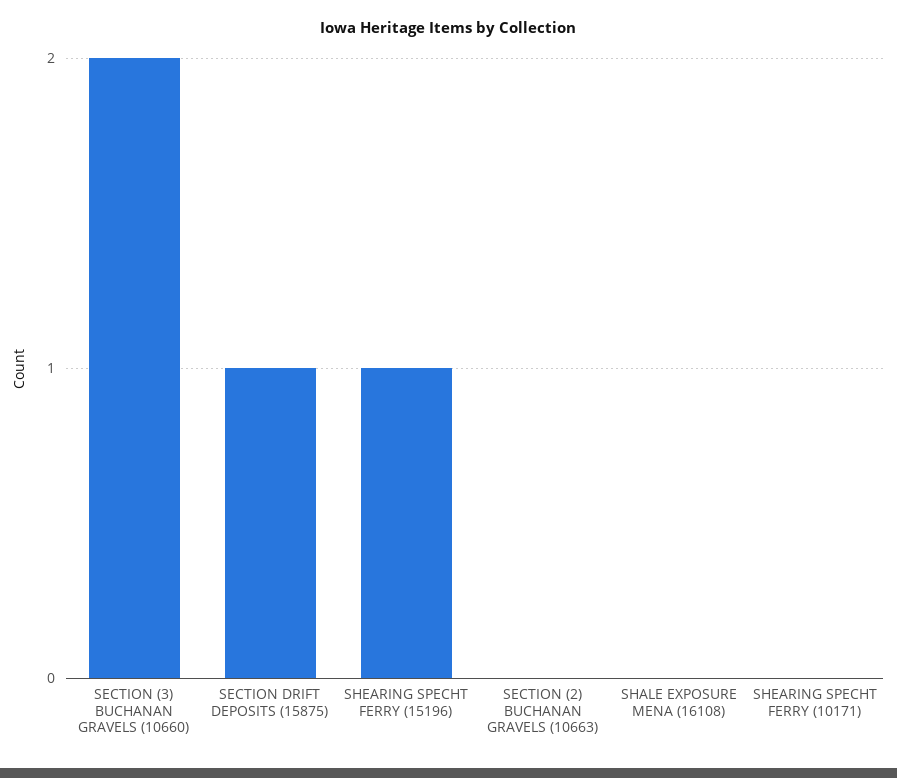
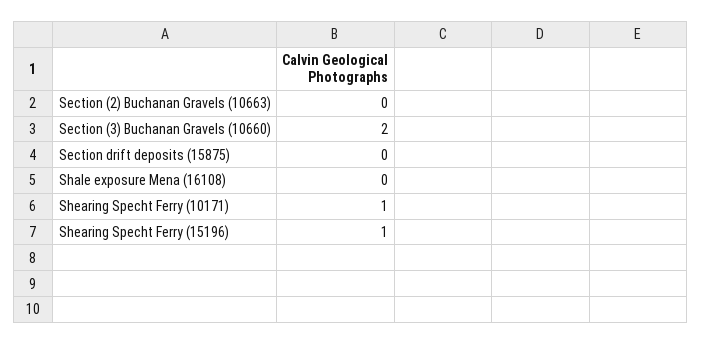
SECTION DRIFT DEPOSITS (15875): 1 -> 0
SHEARING SPECHT FERRY (10171): 0 -> 1

